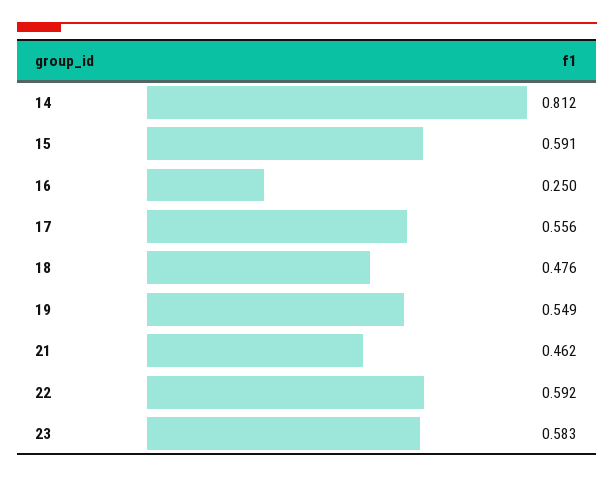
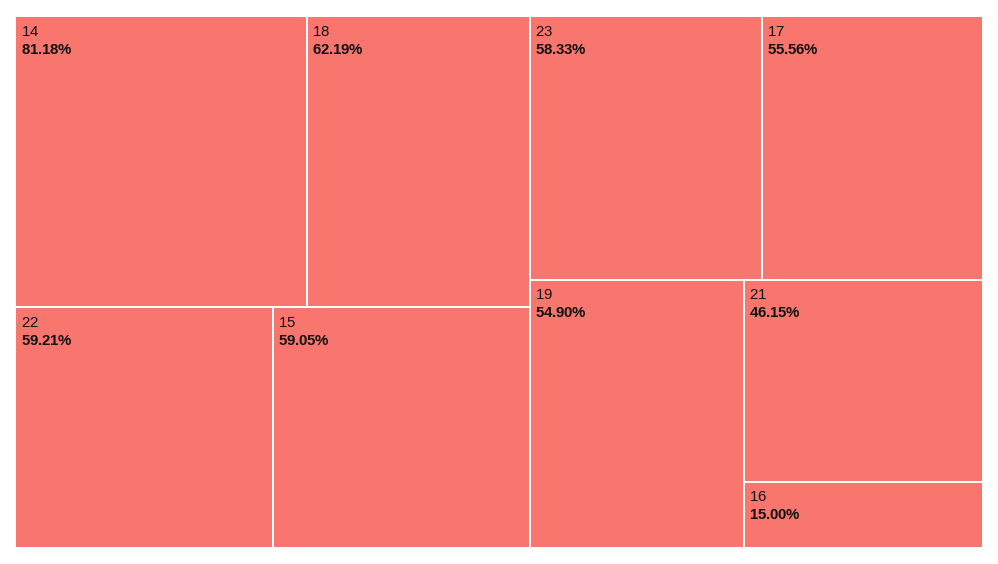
16: 0.25 -> 0.15
18: 0.476 -> 0.6219

